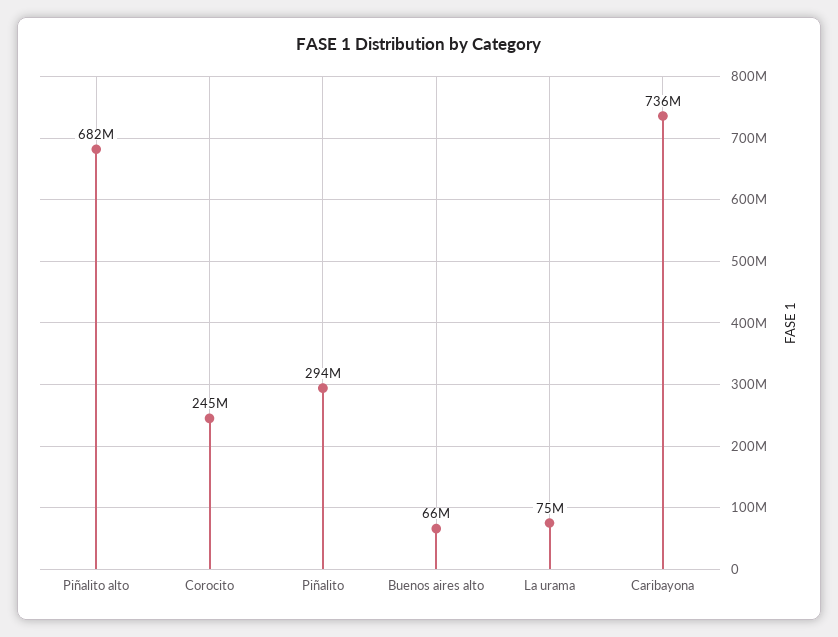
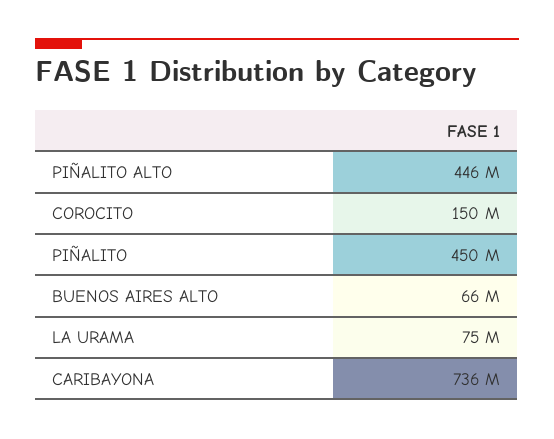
Piñalito alto: 682000000 -> 446000000
Corocito: 245000000 -> 150000000
Piñalito: 294000000 -> 450000000

